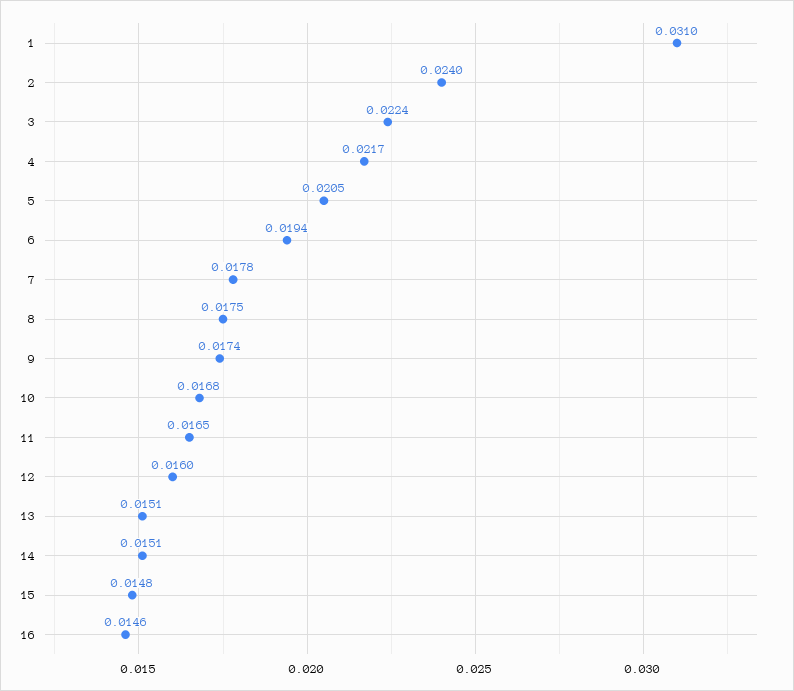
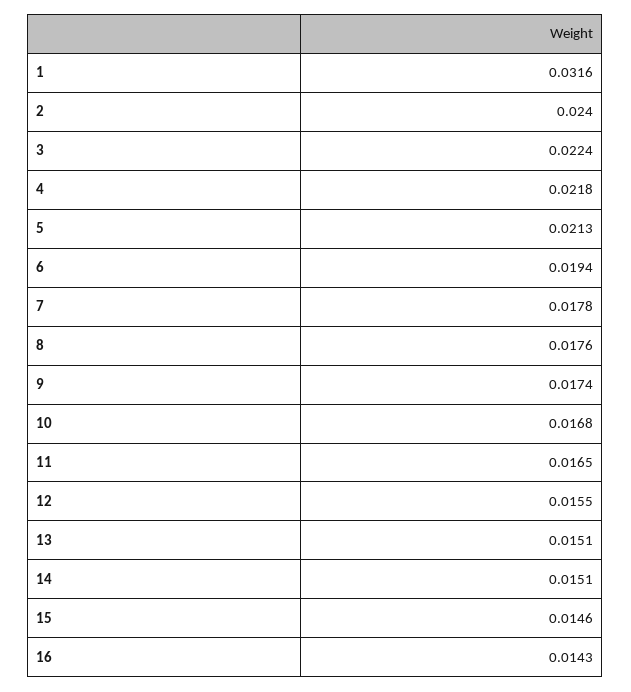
1: 0.031 -> 0.0316
4: 0.0217 -> 0.0218
5: 0.0205 -> 0.0213
8: 0.0175 -> 0.0176
12: 0.016 -> 0.0155
15: 0.0148 -> 0.0146
16: 0.0146 -> 0.0143

